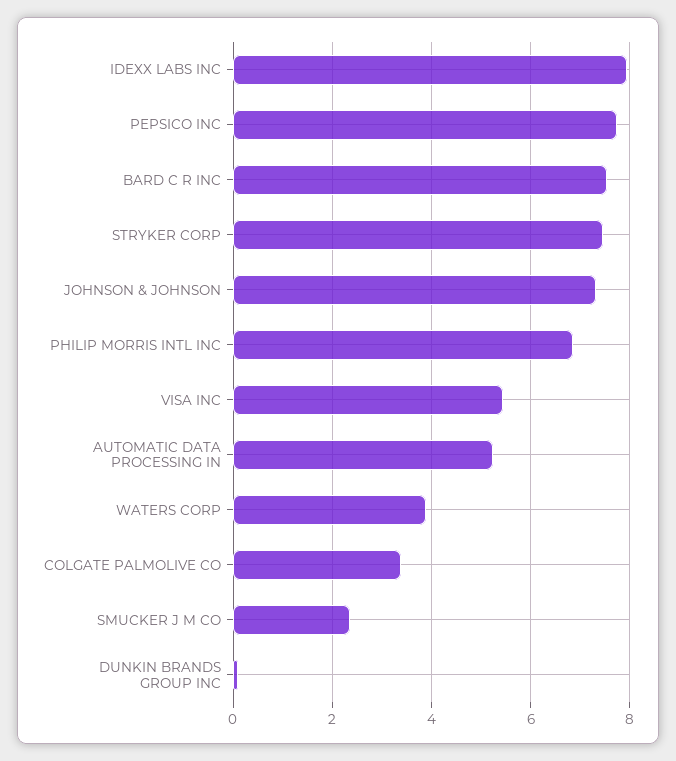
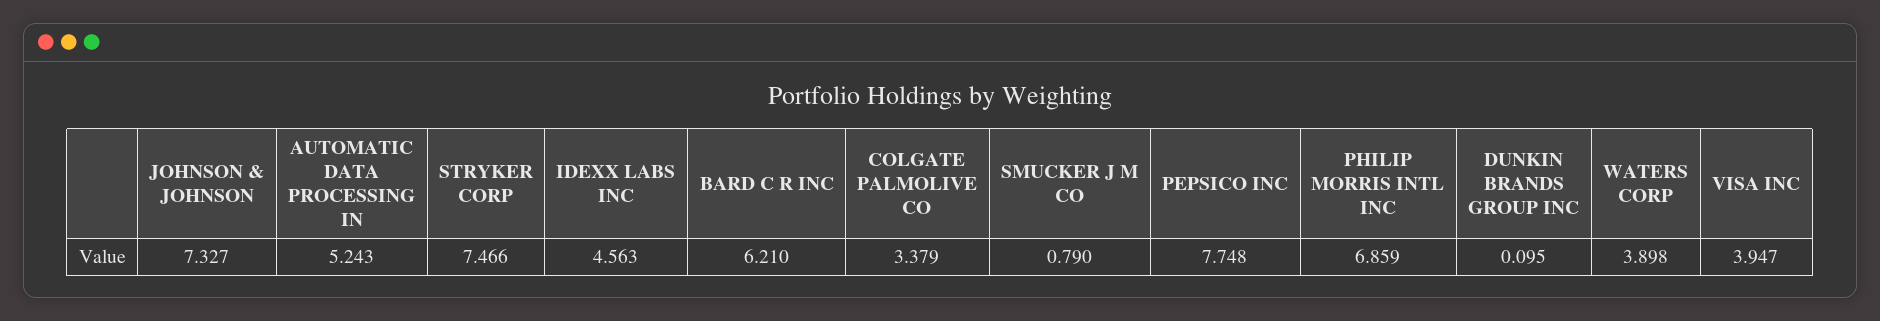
IDEXX LABS INC: 8 -> 4.563
BARD C R INC: 7.6 -> 6.21
VISA INC: 5.4 -> 3.947
SMUCKER J M CO: 2.4 -> 0.79

